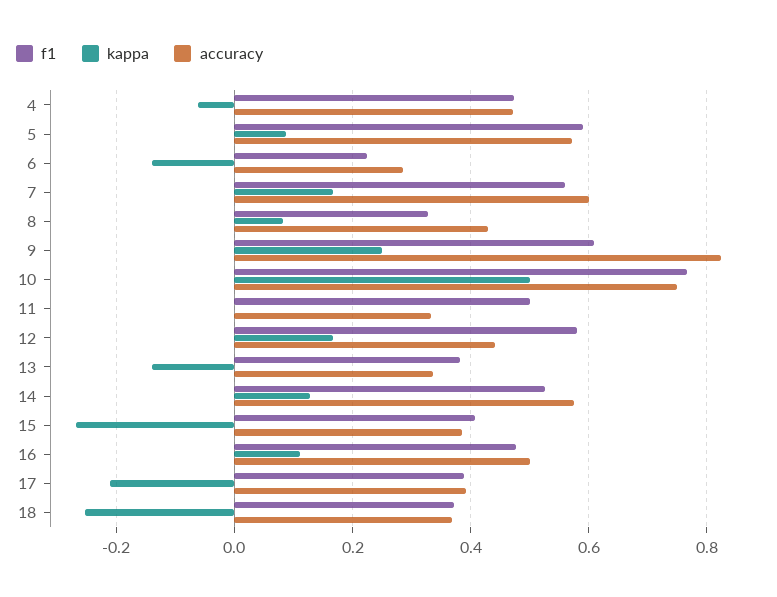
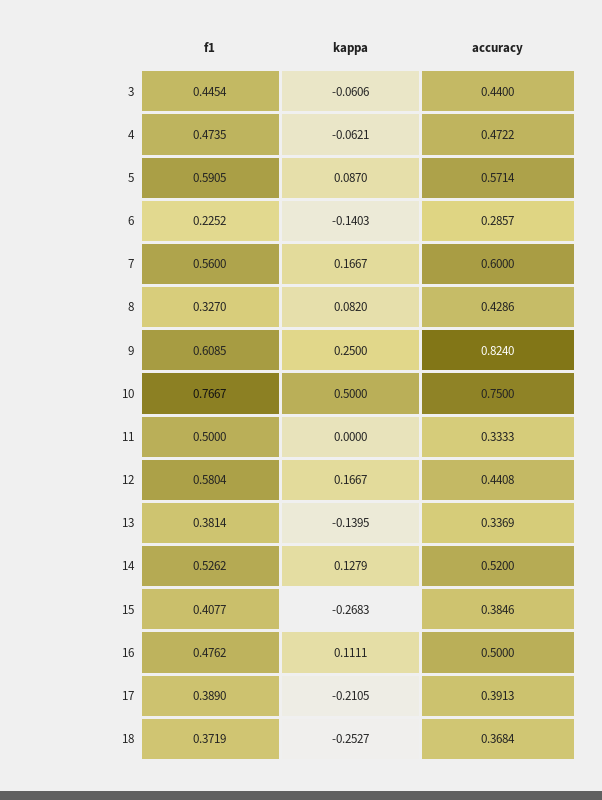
accuracy, 14: 0.58 -> 0.52
f1, 3: none -> 0.4454
kappa, 3: none -> -0.0606
accuracy, 3: none -> 0.44

